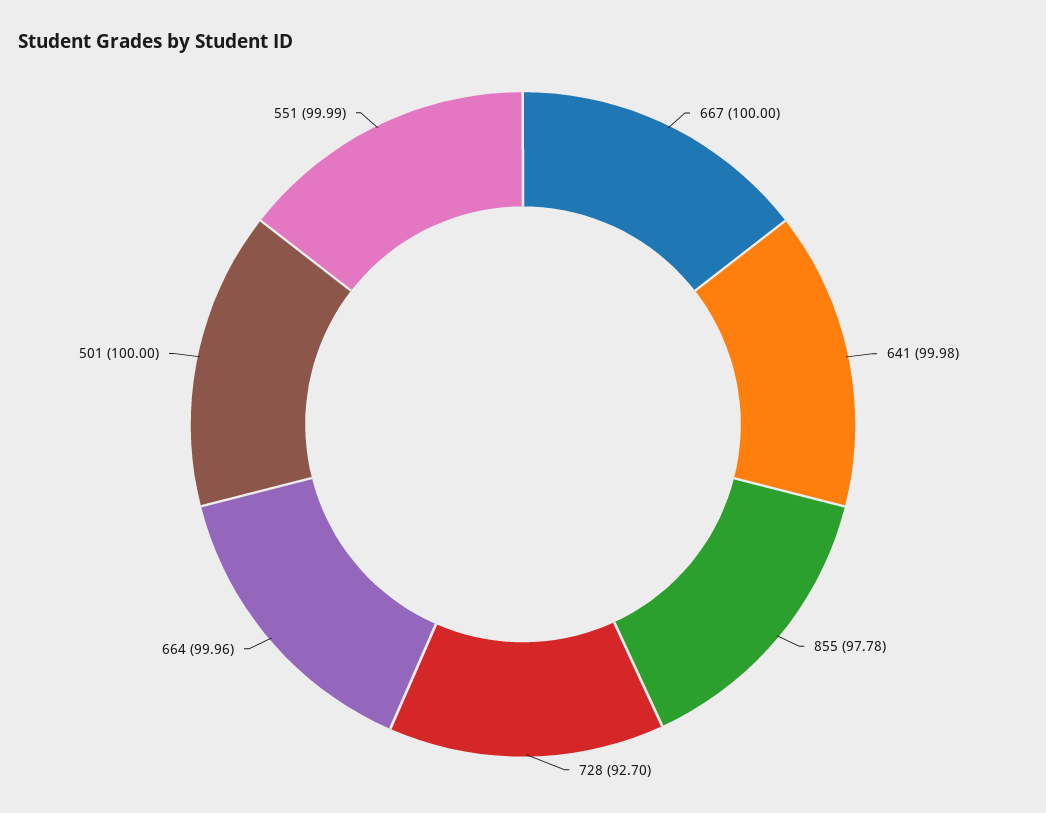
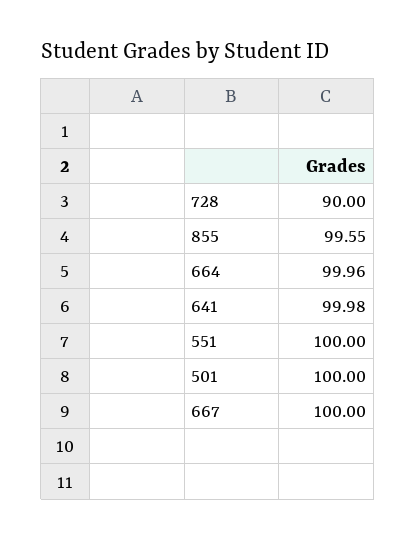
855: 97.78 -> 99.55
728: 92.7 -> 90
551: 99.99 -> 100

